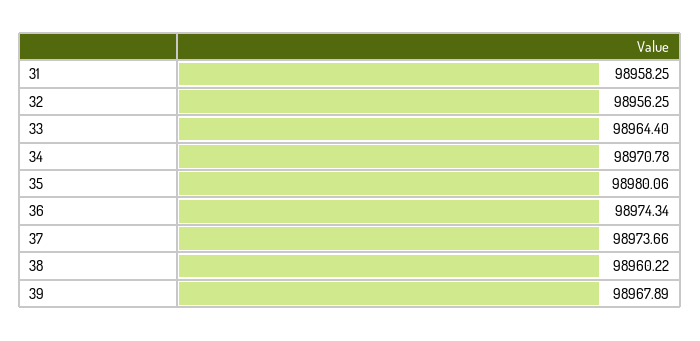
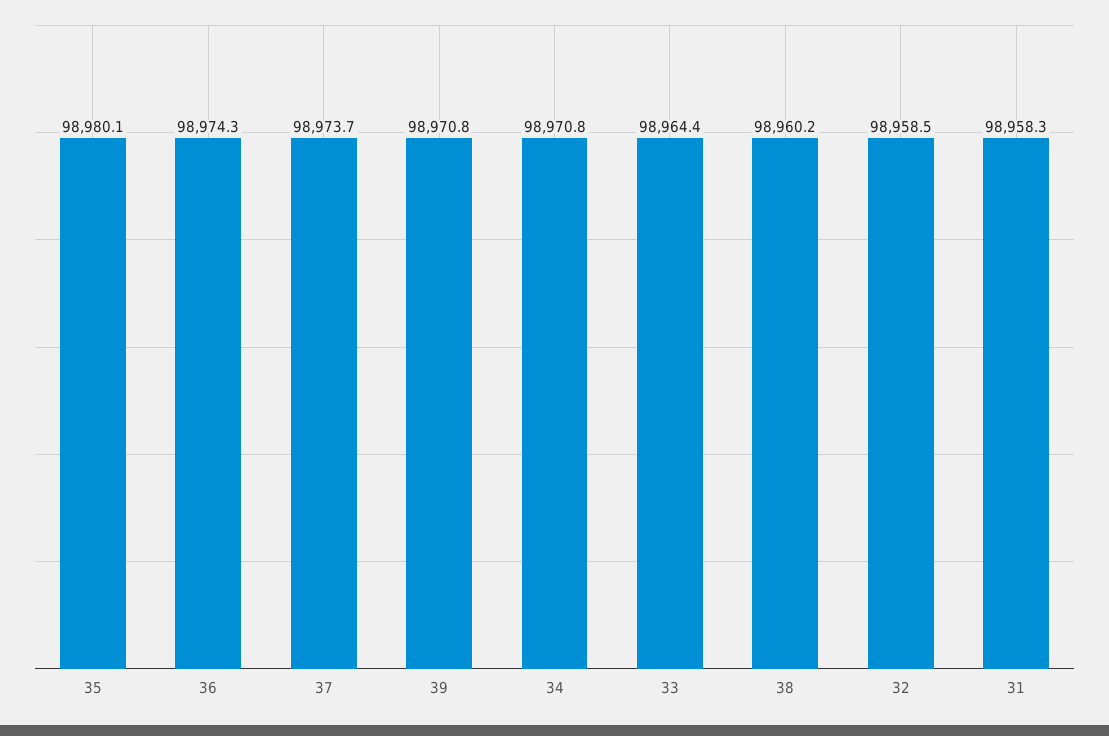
32: 98956.25 -> 98958.5
39: 98967.89 -> 98970.8

